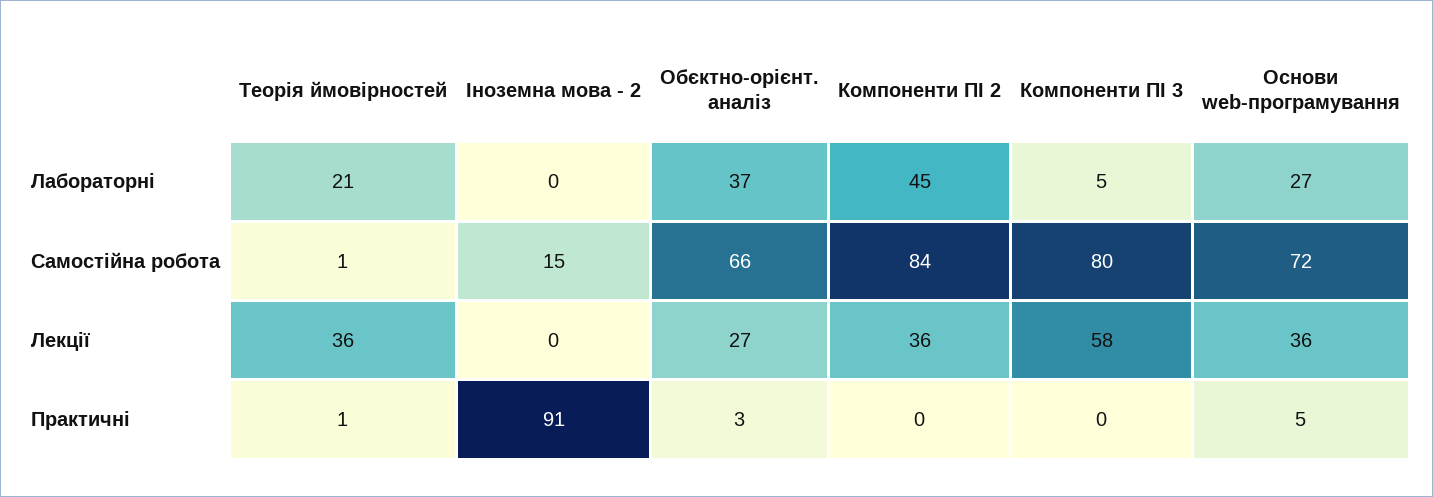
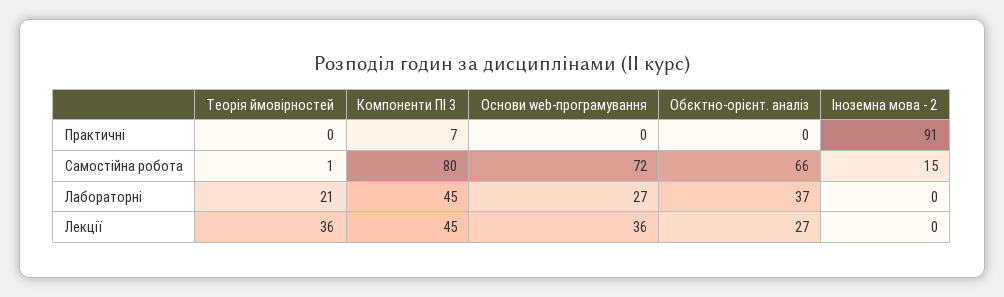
Компоненти ПІ 2, Лабораторні: 45 -> none
Компоненти ПІ 3, Лабораторні: 5 -> 45
Компоненти ПІ 2, Самостійна робота: 84 -> none
Компоненти ПІ 2, Лекції: 36 -> none
Компоненти ПІ 3, Лекції: 58 -> 45
Теорія ймовірностей, Практичні: 1 -> 0
Обєктно-орієнт. аналіз, Практичні: 3 -> 0
Компоненти ПІ 2, Практичні: 0 -> none
Компоненти ПІ 3, Практичні: 0 -> 7
Основи web-програмування, Практичні: 5 -> 0

